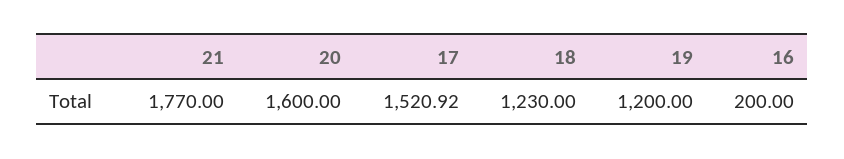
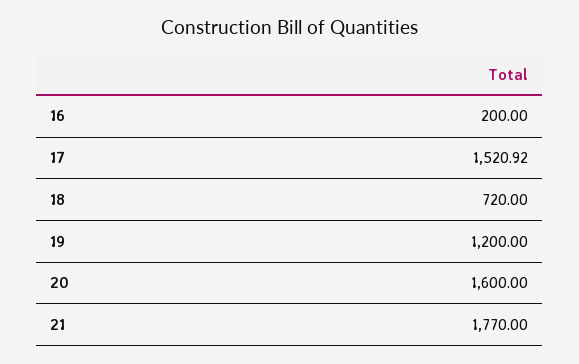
18: 1230 -> 720

